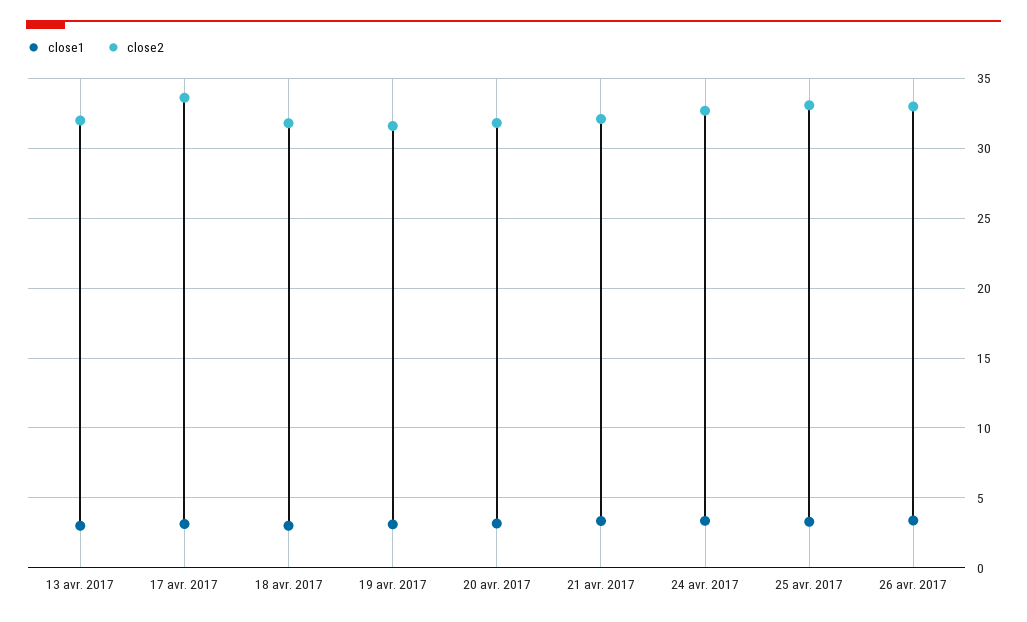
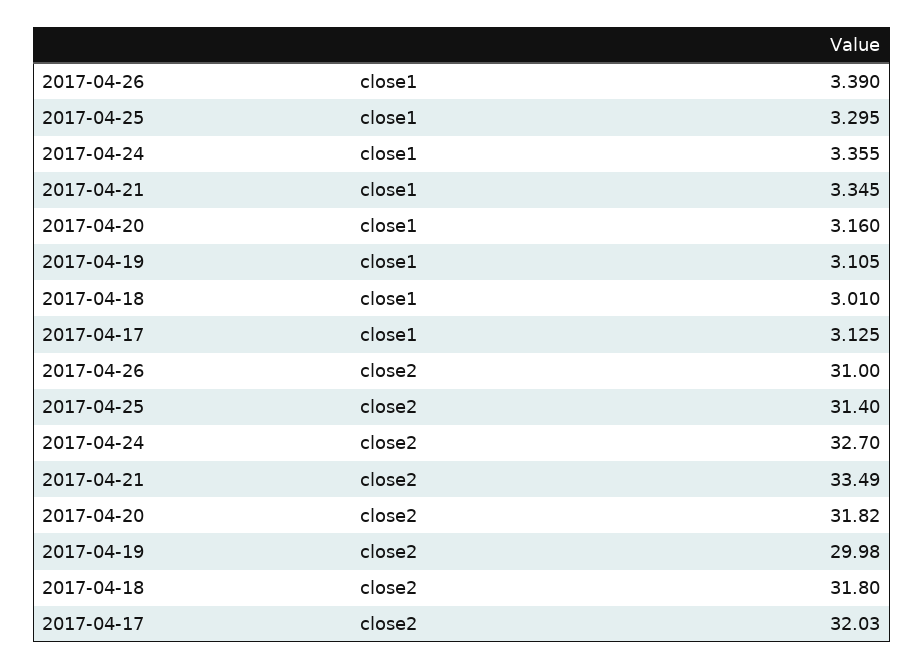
close1, 13 avr. 2017: 3 -> none
close2, 13 avr. 2017: 32 -> none
close2, 17 avr. 2017: 33.5 -> 32.03
close2, 19 avr. 2017: 31.5 -> 29.98
close2, 21 avr. 2017: 32 -> 33.49
close2, 25 avr. 2017: 33 -> 31.4
close2, 26 avr. 2017: 33 -> 31

